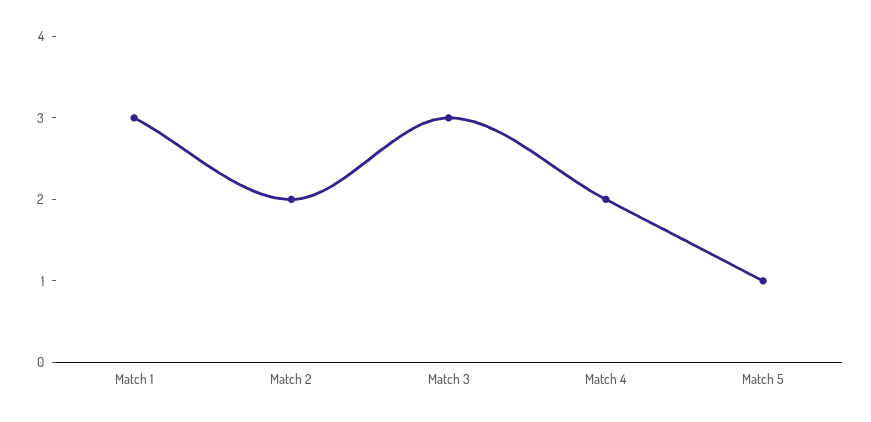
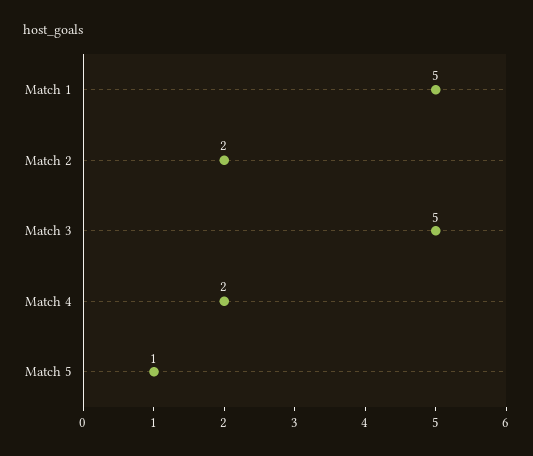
Match 1: 3 -> 5
Match 3: 3 -> 5

